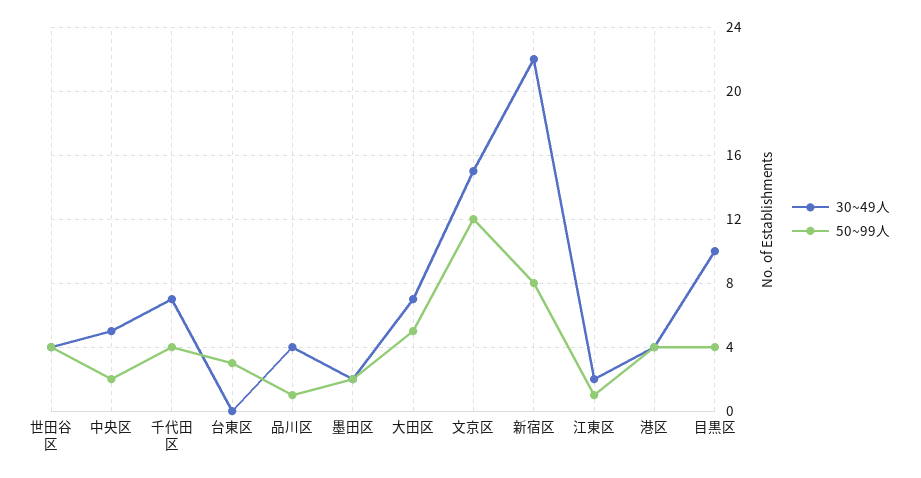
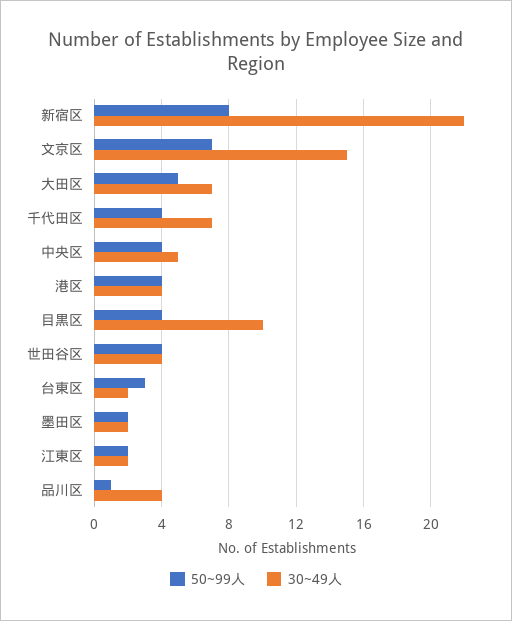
50~99人, 中央区: 2 -> 4
30~49人, 台東区: 0 -> 2
50~99人, 文京区: 12 -> 7
50~99人, 江東区: 1 -> 2

